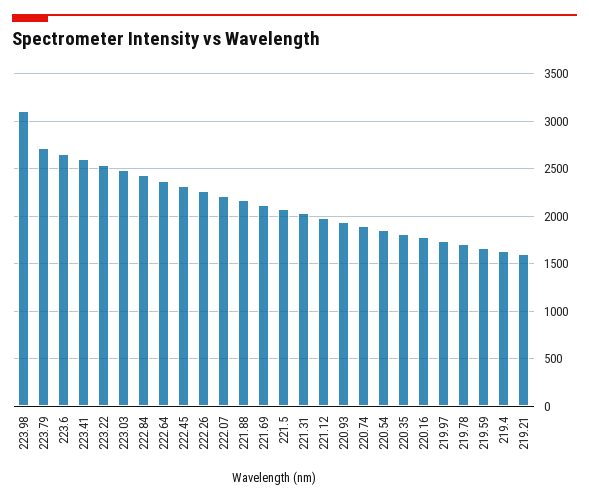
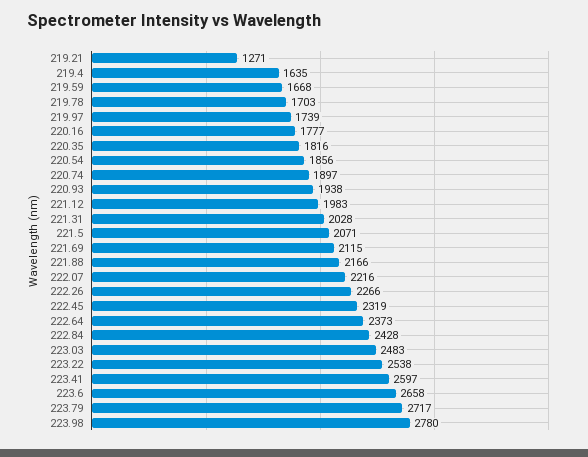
223.98: 3100 -> 2780
219.21: 1600 -> 1271

